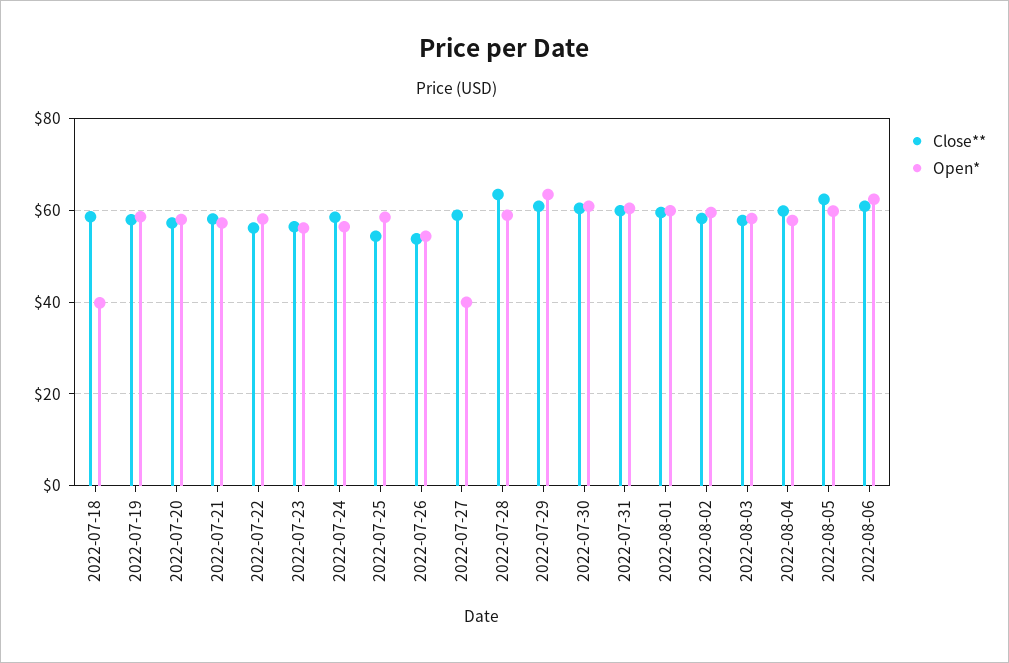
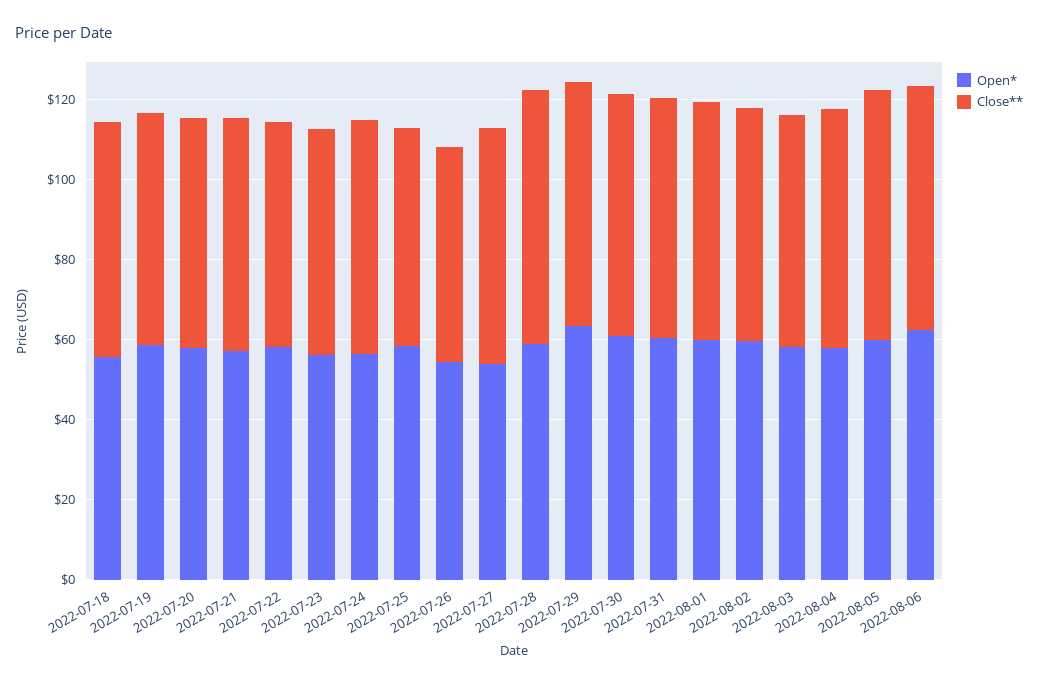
Open*, 2022-07-18: 40 -> 55
Open*, 2022-07-27: 40 -> 55

